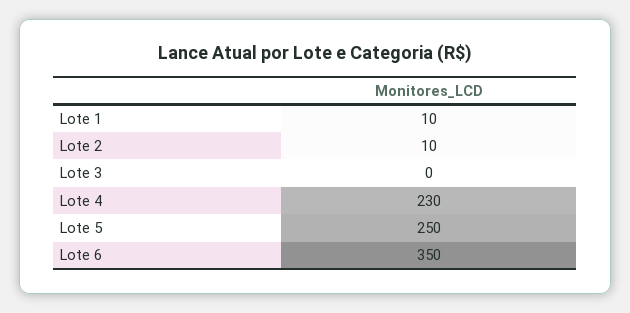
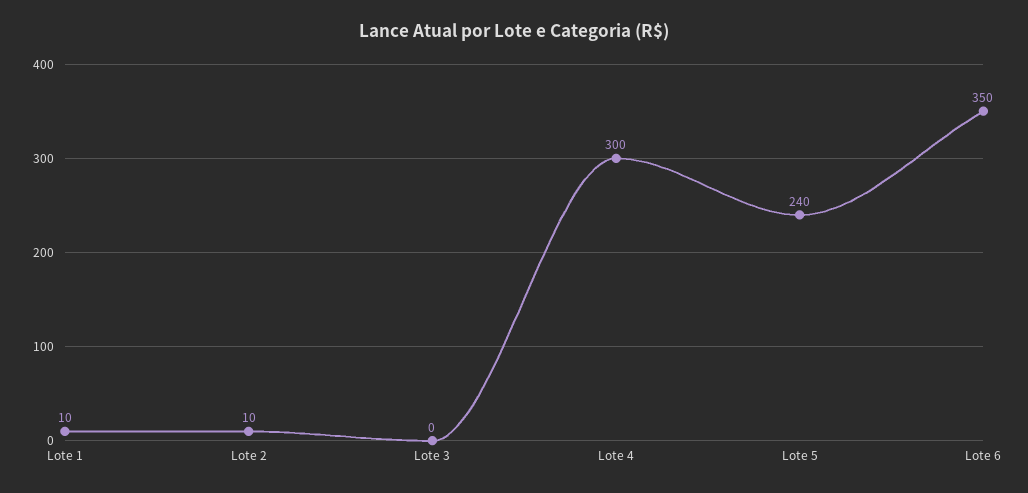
Lote 4: 230 -> 300
Lote 5: 250 -> 240

